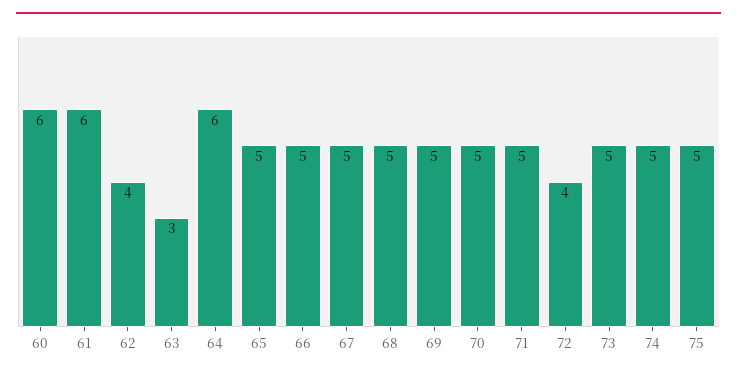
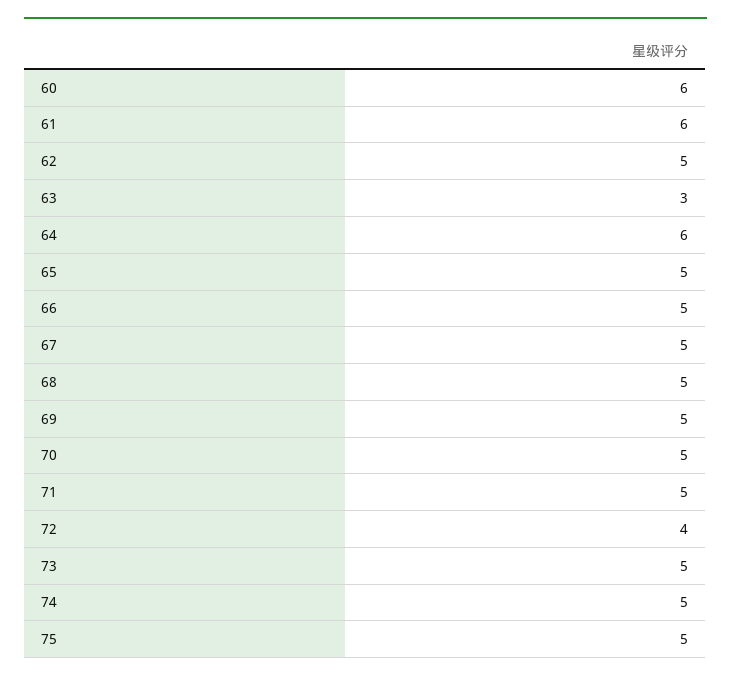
62: 4 -> 5

